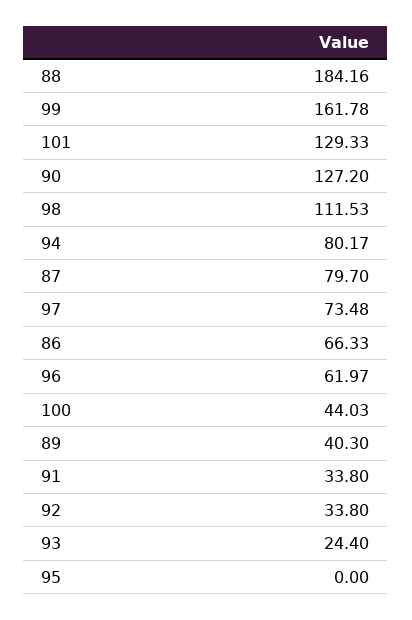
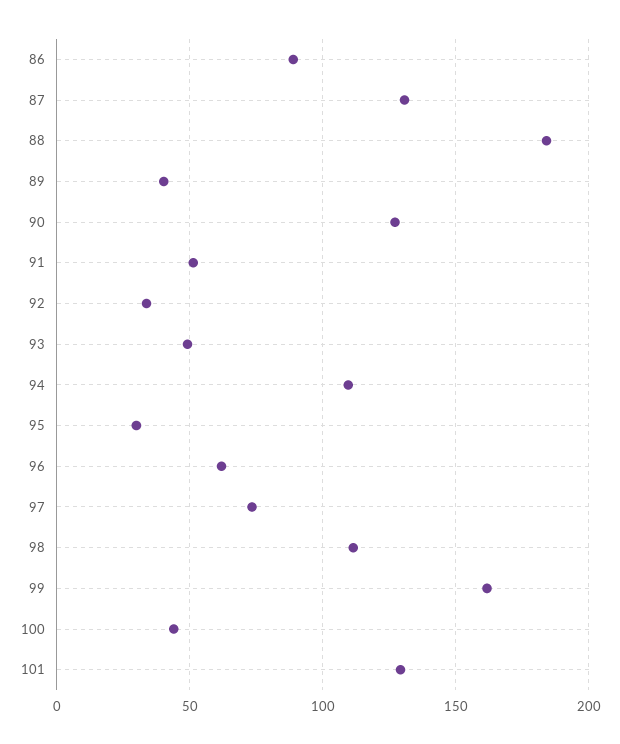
94: 80.17 -> 110
87: 79.7 -> 130
86: 66.33 -> 90
91: 33.8 -> 50
93: 24.4 -> 50
95: 0 -> 30

